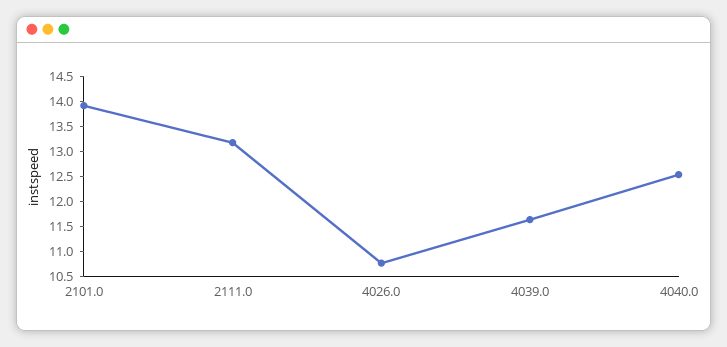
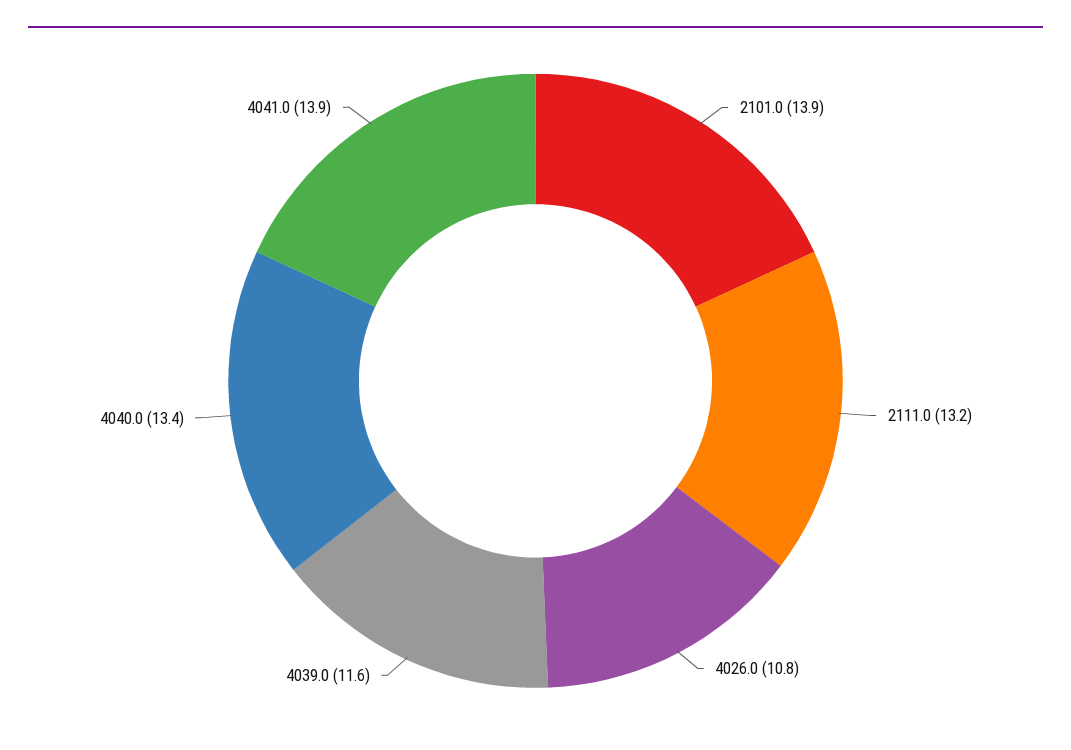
4040.0: 12.5 -> 13.4
4041.0: none -> 13.9

